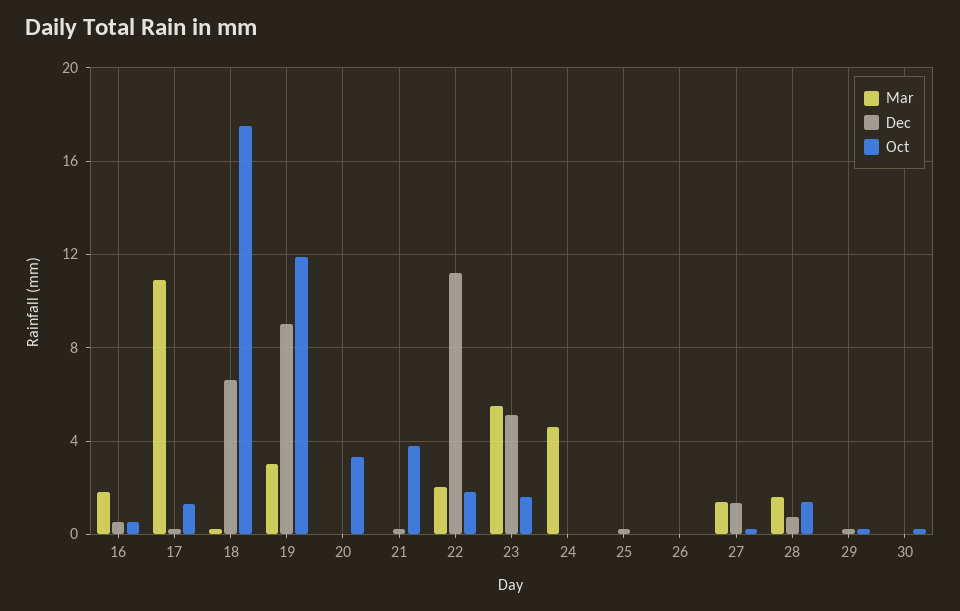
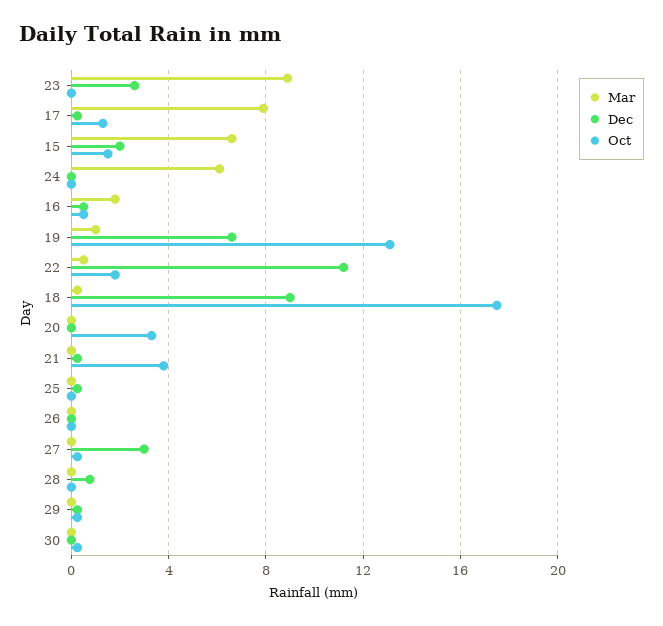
Mar, 17: 11 -> 8
Dec, 18: 6.5 -> 9
Mar, 19: 3 -> 1
Dec, 19: 9 -> 6.5
Oct, 19: 12 -> 13
Mar, 22: 2 -> 0.5
Mar, 23: 5.5 -> 9
Dec, 23: 5 -> 2.5
Oct, 23: 1.5 -> 0
Mar, 24: 4.5 -> 6
Mar, 27: 1.5 -> 0
Dec, 27: 1.5 -> 3
Mar, 28: 1.5 -> 0
Oct, 28: 1.5 -> 0
Mar, 15: none -> 6.5
Dec, 15: none -> 2
Oct, 15: none -> 1.5

